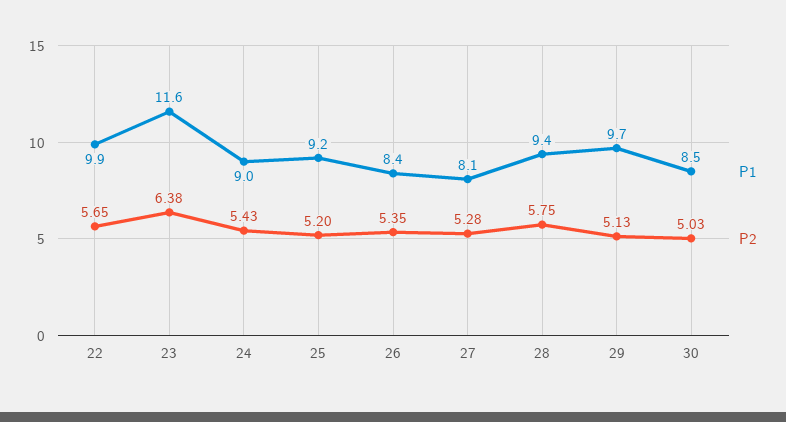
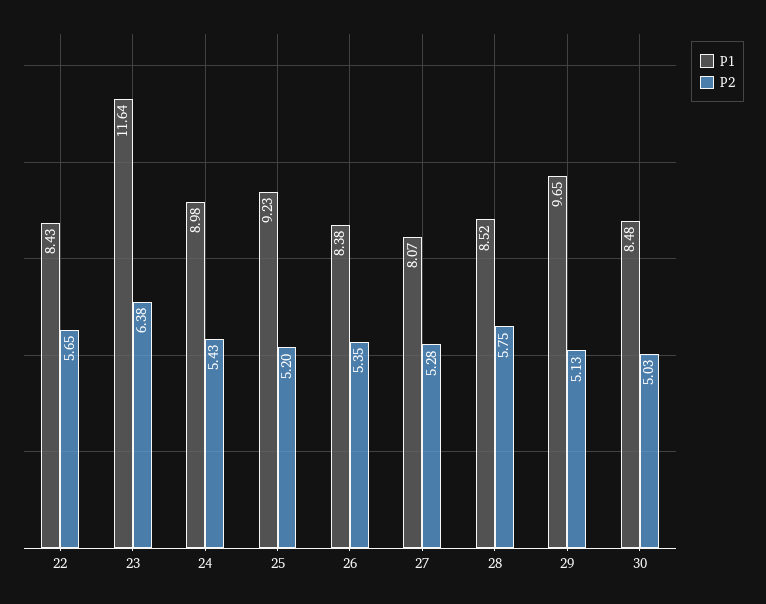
P1, 22: 9.9 -> 8.43
P1, 28: 9.4 -> 8.52

